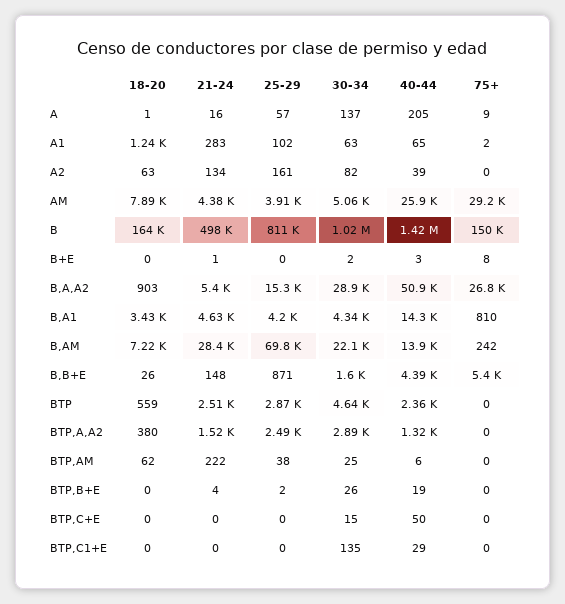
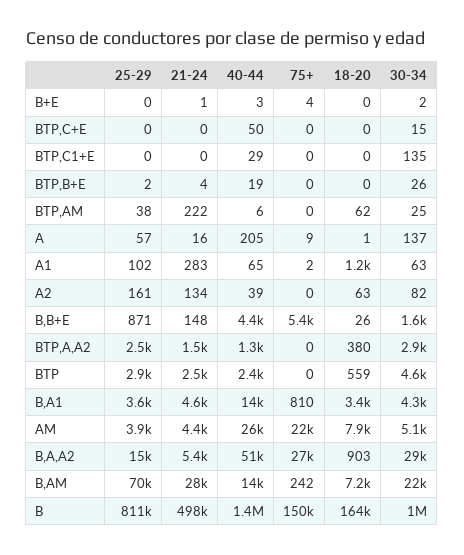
75+, AM: 29200 -> 22000
75+, B+E: 8 -> 4
25-29, B,A1: 4200 -> 3600

